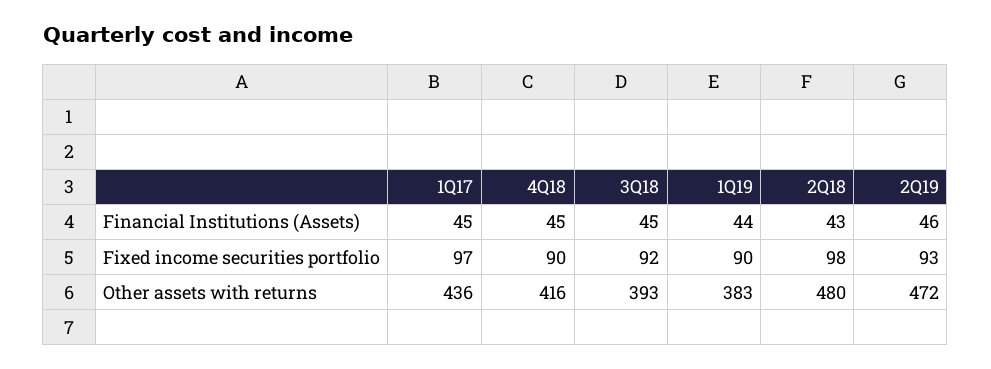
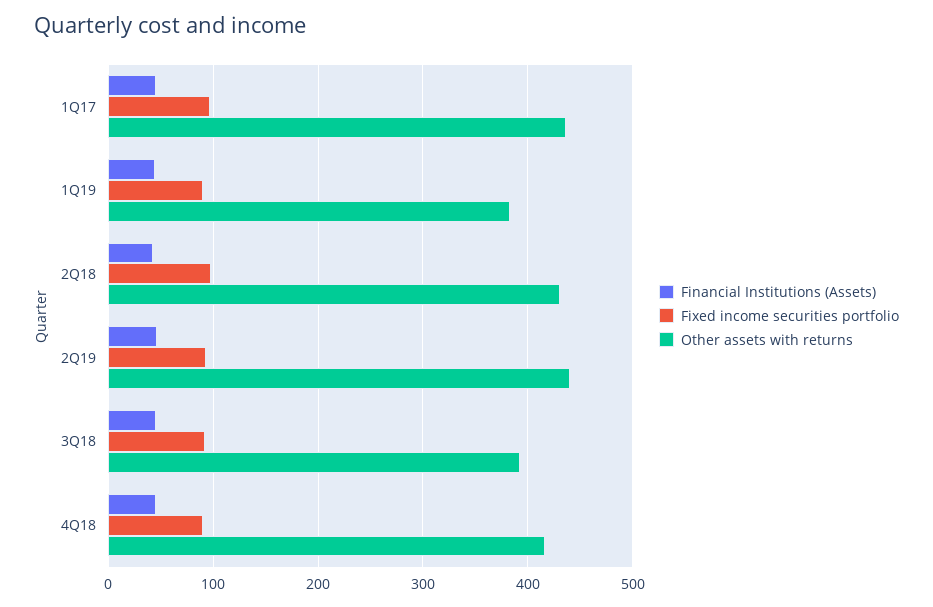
Other assets with returns, 2Q18: 480 -> 430
Other assets with returns, 2Q19: 472 -> 440

